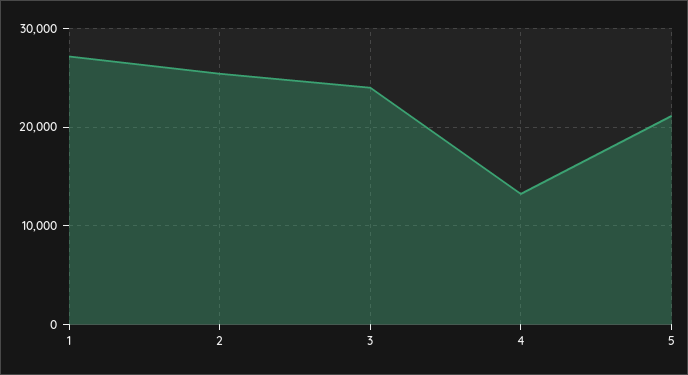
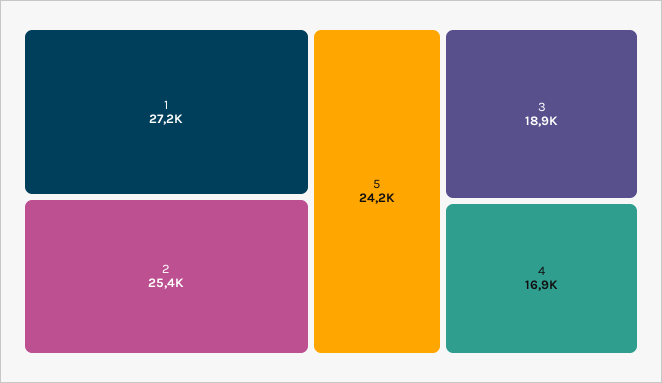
3: 24000 -> 18900
4: 13000 -> 16900
5: 21000 -> 24200

